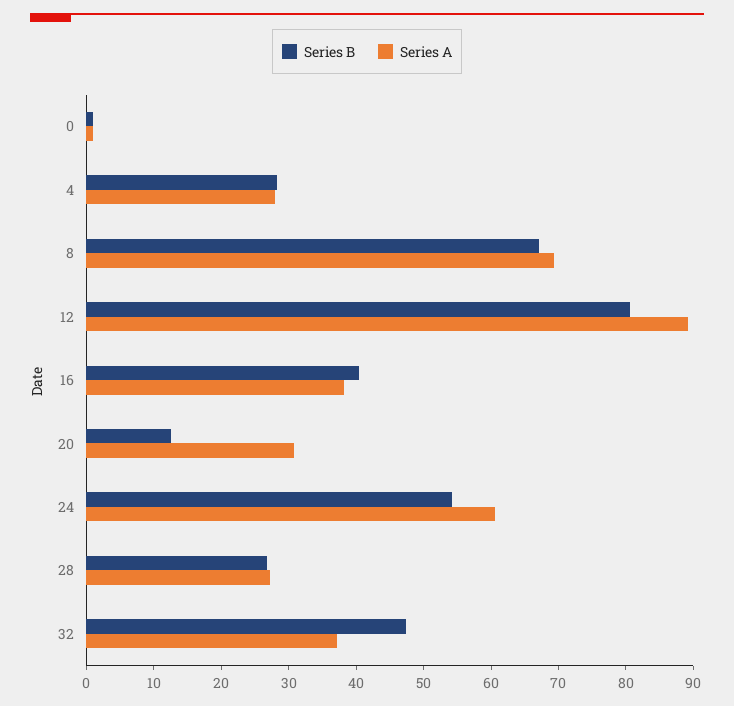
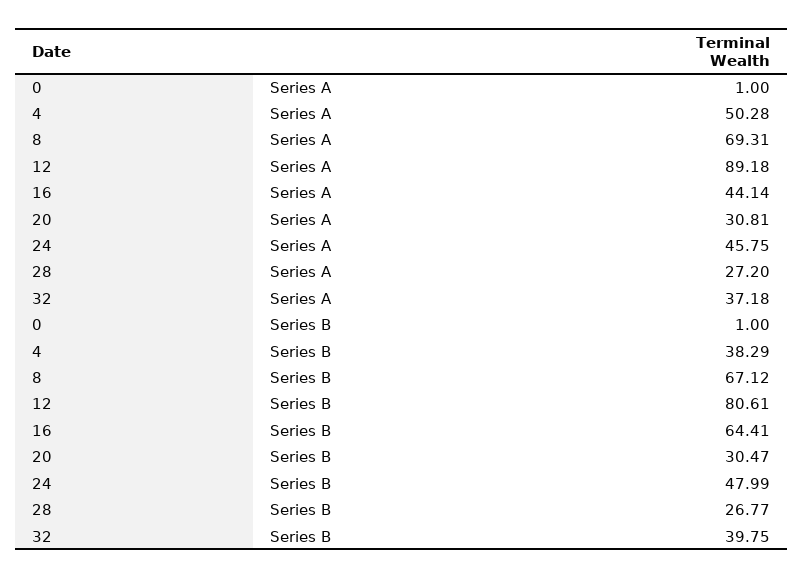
Series B, 4: 28 -> 38.29
Series A, 4: 28 -> 50.28
Series B, 16: 40 -> 64.41
Series A, 16: 38 -> 44.14
Series B, 20: 12 -> 30.47
Series B, 24: 54 -> 47.99
Series A, 24: 60 -> 45.75
Series B, 32: 48 -> 39.75

